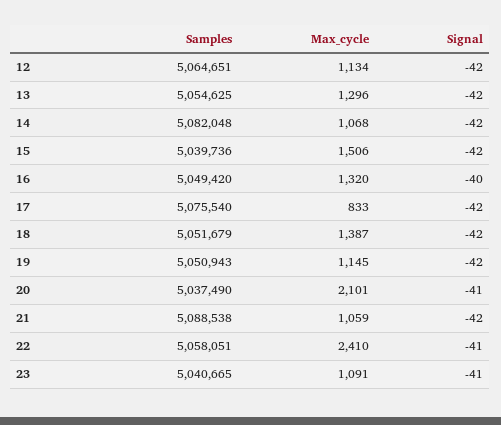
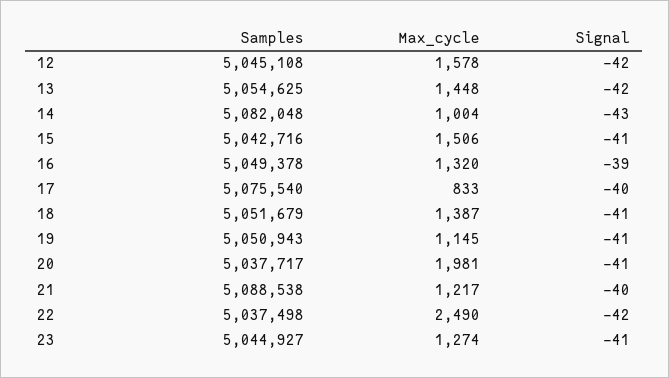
Samples, 12: 5064651 -> 5045108
Max_cycle, 12: 1134 -> 1578
Max_cycle, 13: 1296 -> 1448
Max_cycle, 14: 1068 -> 1004
Signal, 14: -42 -> -43
Samples, 15: 5039736 -> 5042716
Signal, 15: -42 -> -41
Samples, 16: 5049420 -> 5049378
Signal, 16: -40 -> -39
Signal, 17: -42 -> -40
Signal, 18: -42 -> -41
Signal, 19: -42 -> -41
Samples, 20: 5037490 -> 5037717
Max_cycle, 20: 2101 -> 1981
Max_cycle, 21: 1059 -> 1217
Signal, 21: -42 -> -40
Samples, 22: 5058051 -> 5037498
Max_cycle, 22: 2410 -> 2490
Signal, 22: -41 -> -42
Samples, 23: 5040665 -> 5044927
Max_cycle, 23: 1091 -> 1274

